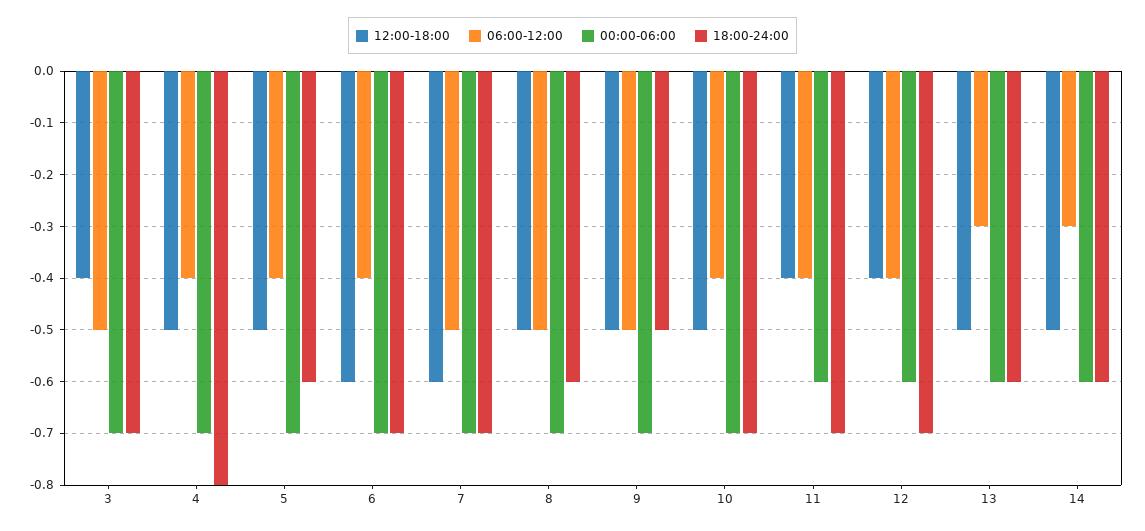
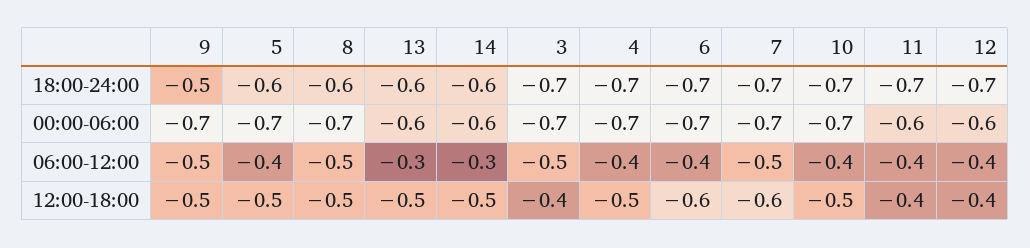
18:00-24:00, 4: -0.8 -> -0.7

